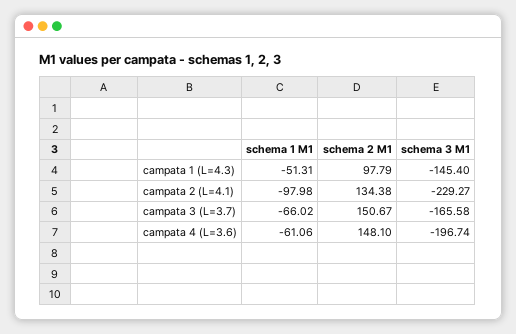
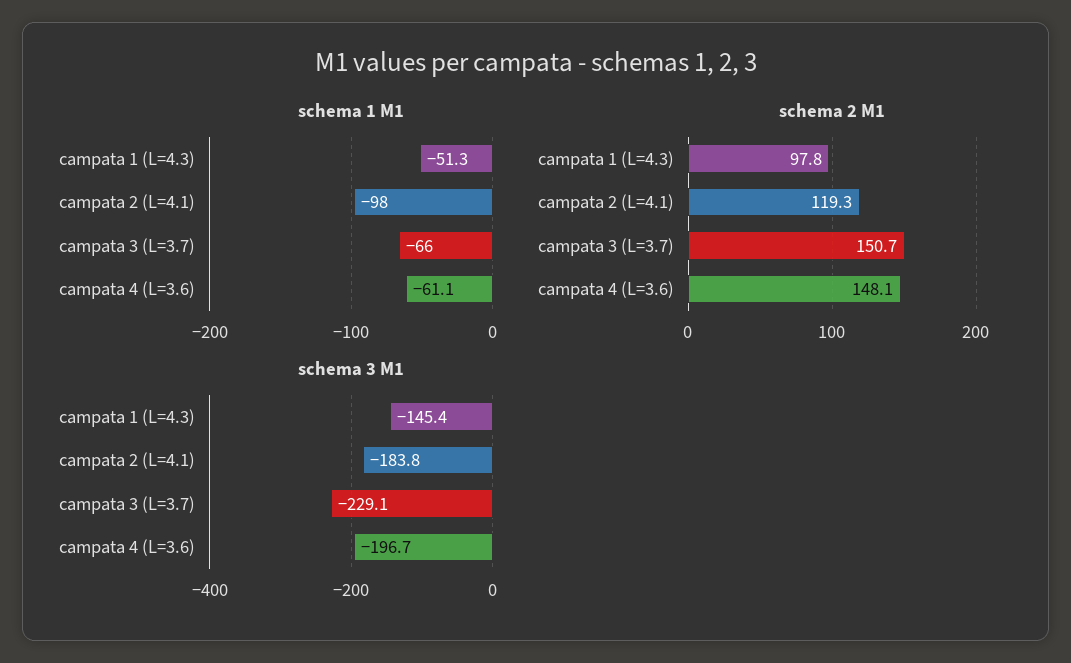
schema 2 M1, campata 2 (L=4.1): 134.38 -> 119.3
schema 3 M1, campata 2 (L=4.1): -229.27 -> -183.8
schema 3 M1, campata 3 (L=3.7): -165.58 -> -229.1

